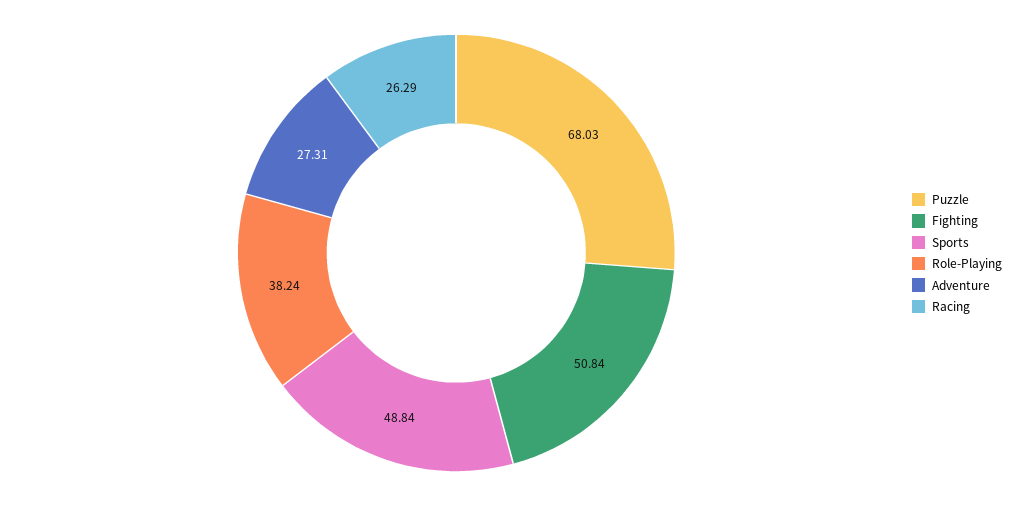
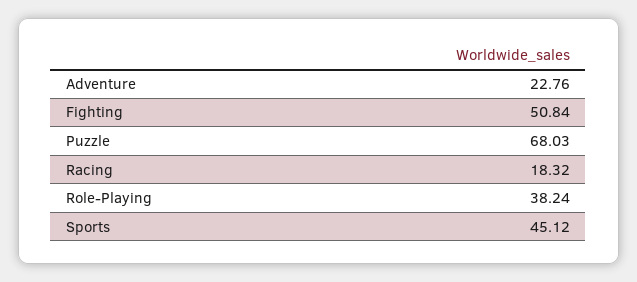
Sports: 48.84 -> 45.12
Adventure: 27.31 -> 22.76
Racing: 26.29 -> 18.32

